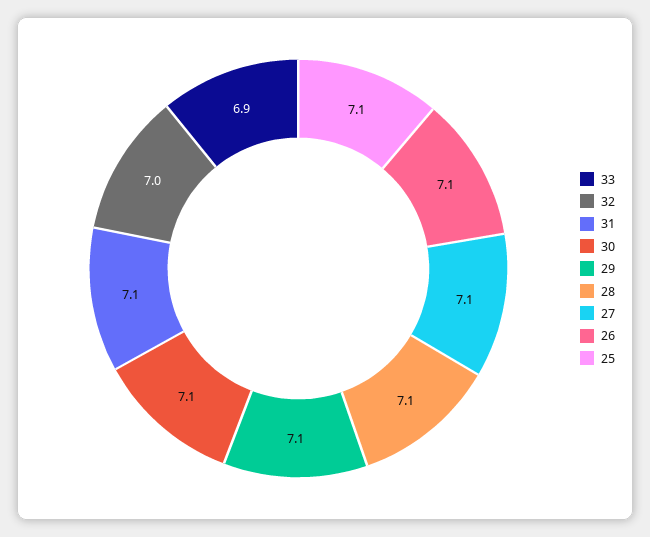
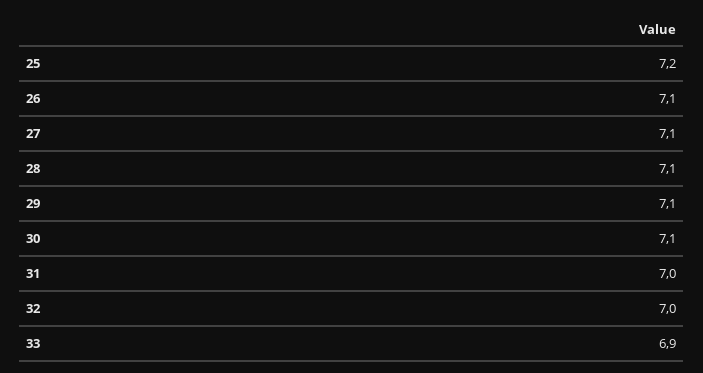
31: 7.1 -> 7
25: 7.1 -> 7.2

